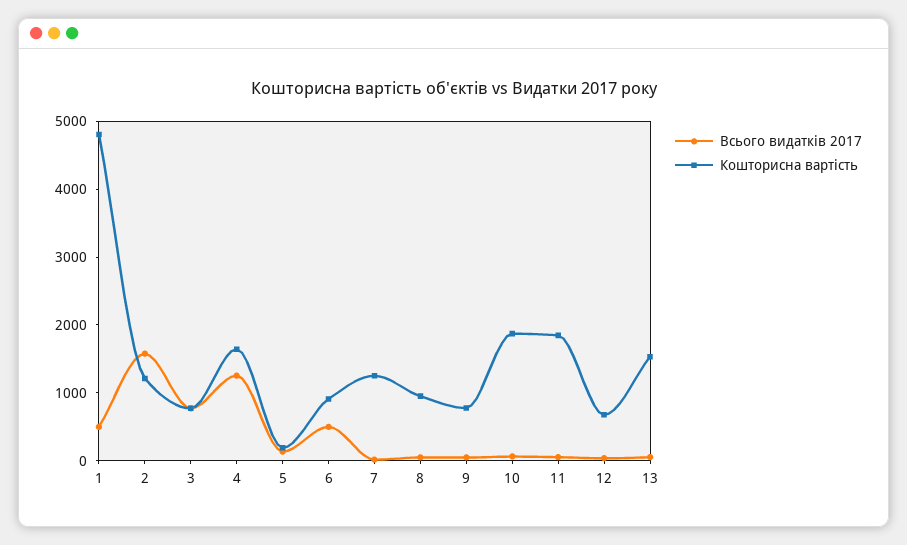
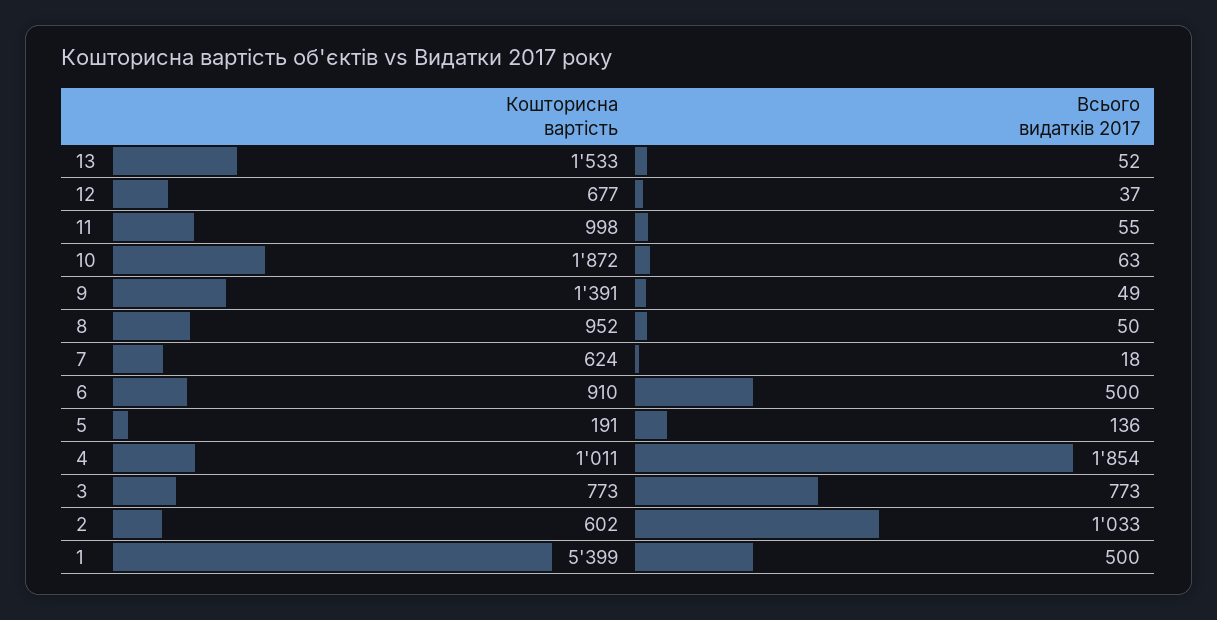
Кошторисна вартість, 1: 4800 -> 5399
Всього видатків 2017, 2: 1600 -> 1033
Кошторисна вартість, 2: 1200 -> 602
Всього видатків 2017, 4: 1200 -> 1854
Кошторисна вартість, 4: 1600 -> 1011
Кошторисна вартість, 7: 1200 -> 624
Кошторисна вартість, 9: 800 -> 1391
Кошторисна вартість, 11: 1800 -> 998

